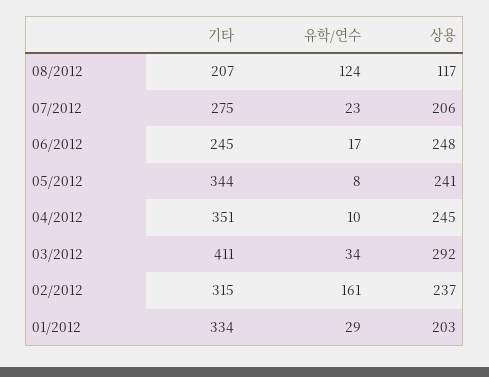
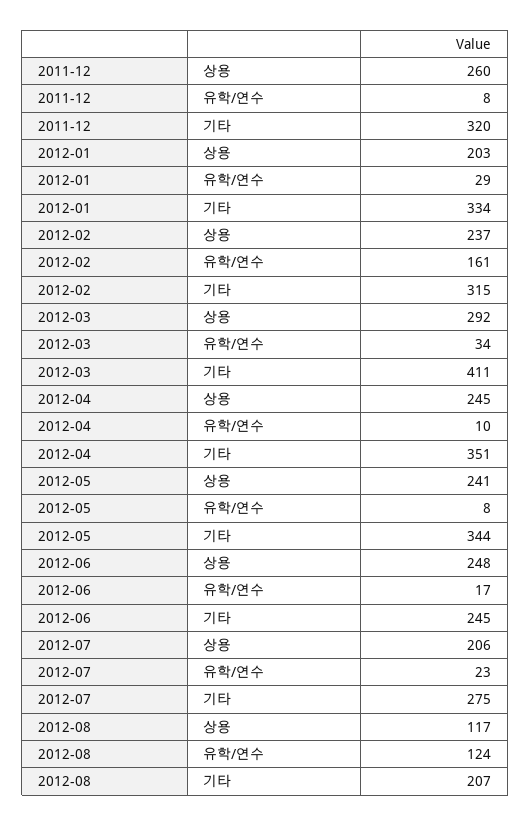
상용, 2011-12: none -> 260
유학/연수, 2011-12: none -> 8
기타, 2011-12: none -> 320

